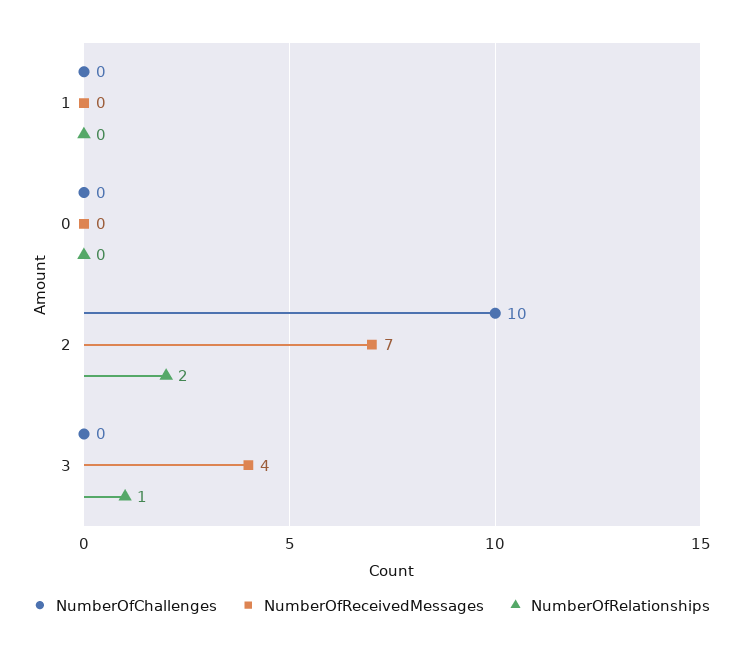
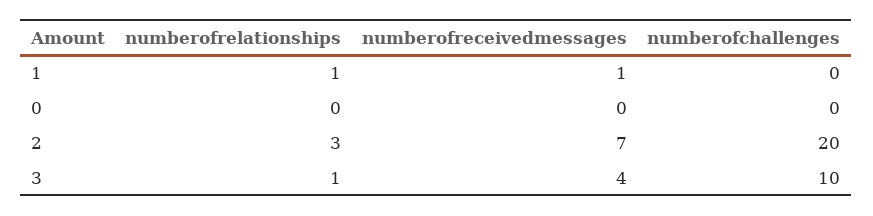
NumberOfReceivedMessages, 1: 0 -> 1
NumberOfRelationships, 1: 0 -> 1
NumberOfChallenges, 2: 10 -> 20
NumberOfRelationships, 2: 2 -> 3
NumberOfChallenges, 3: 0 -> 10

